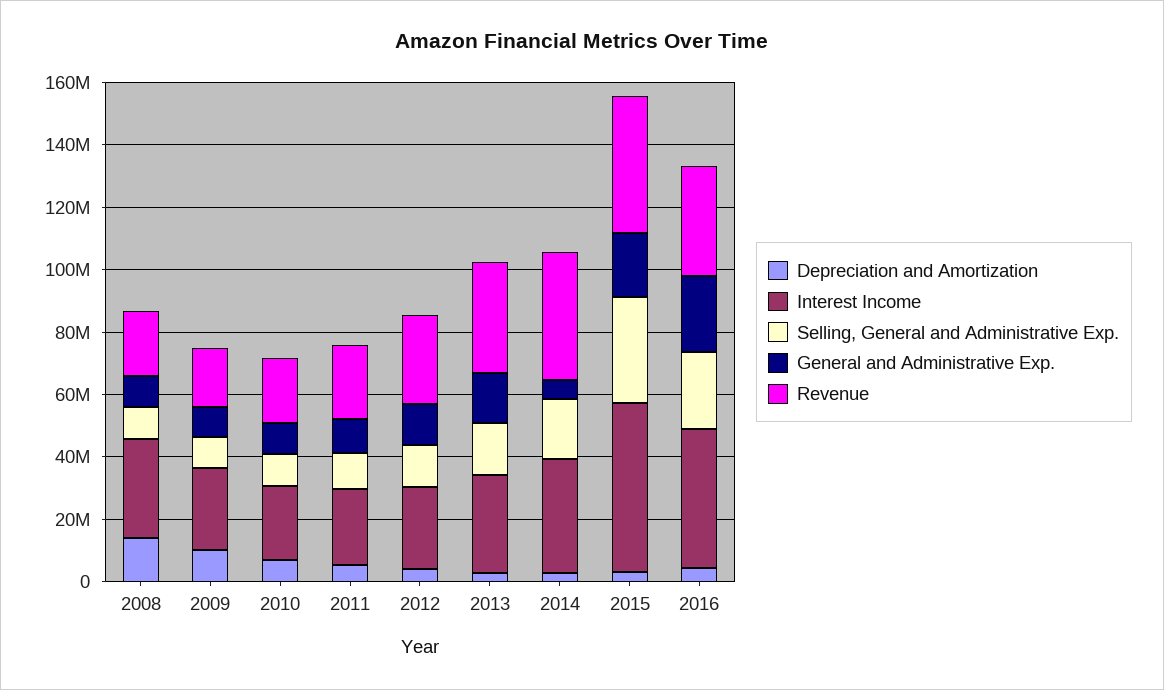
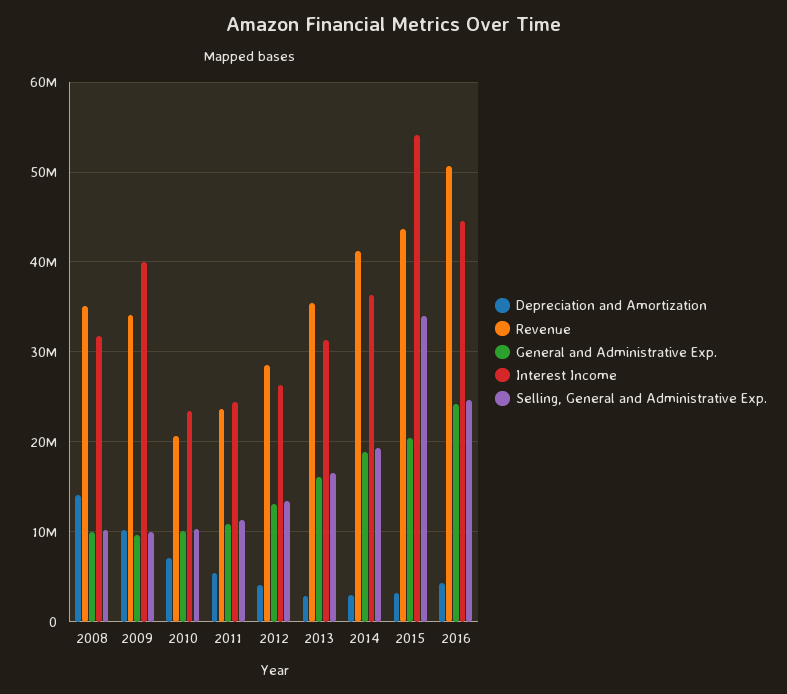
Revenue, 2008: 20000000 -> 35000000
Interest Income, 2009: 25000000 -> 40000000
Revenue, 2009: 20000000 -> 34000000
General and Administrative Exp., 2014: 5000000 -> 19000000
Revenue, 2016: 35000000 -> 51000000

